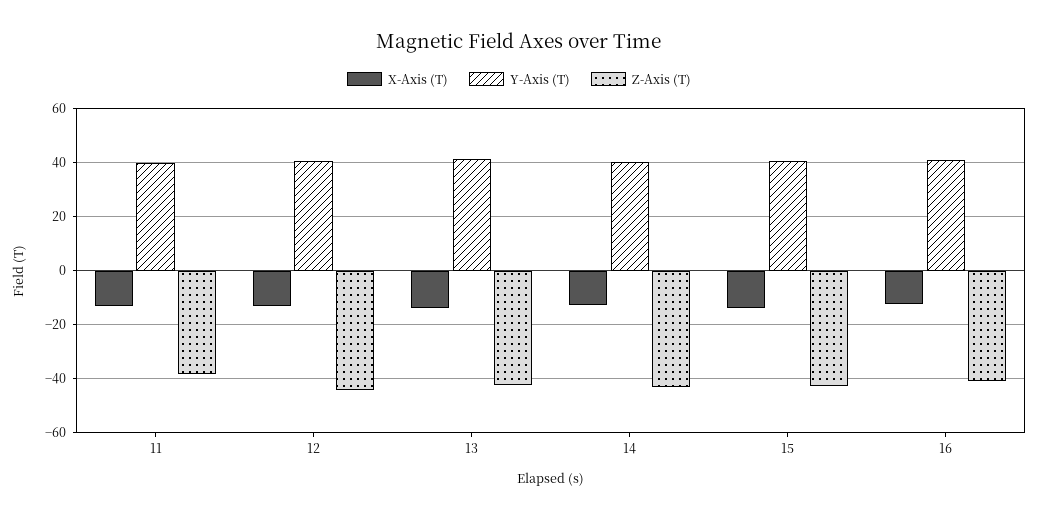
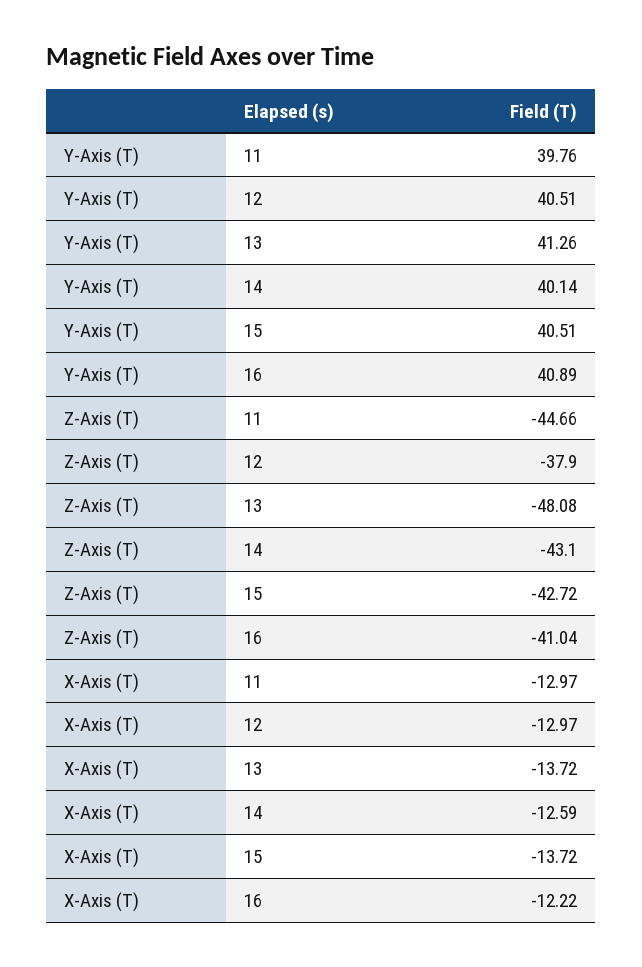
Z-Axis (T), 11: -37.5 -> -44.66
Z-Axis (T), 12: -45 -> -37.9
Z-Axis (T), 13: -42.5 -> -48.08

